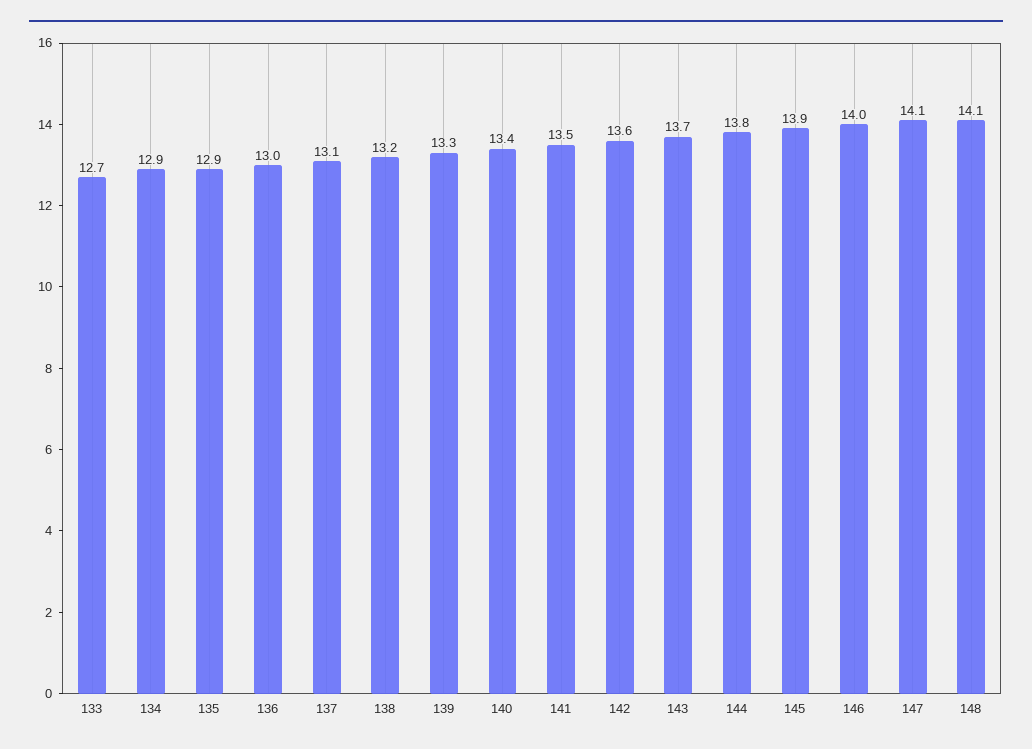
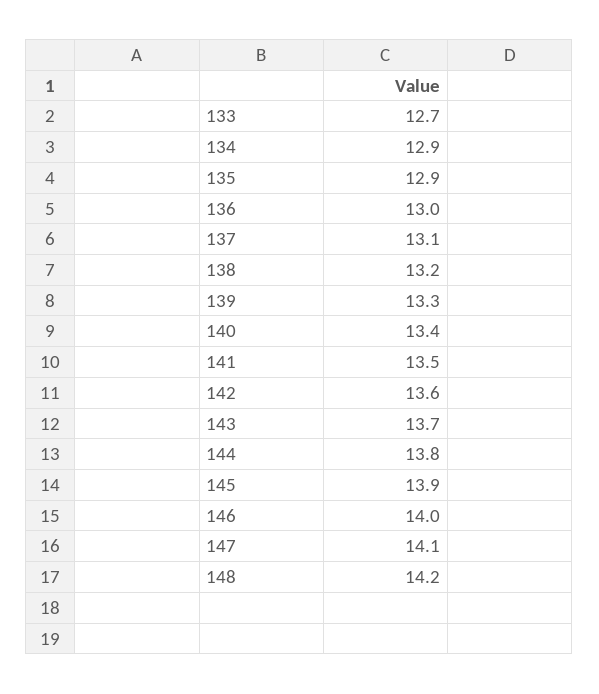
148: 14.1 -> 14.2

